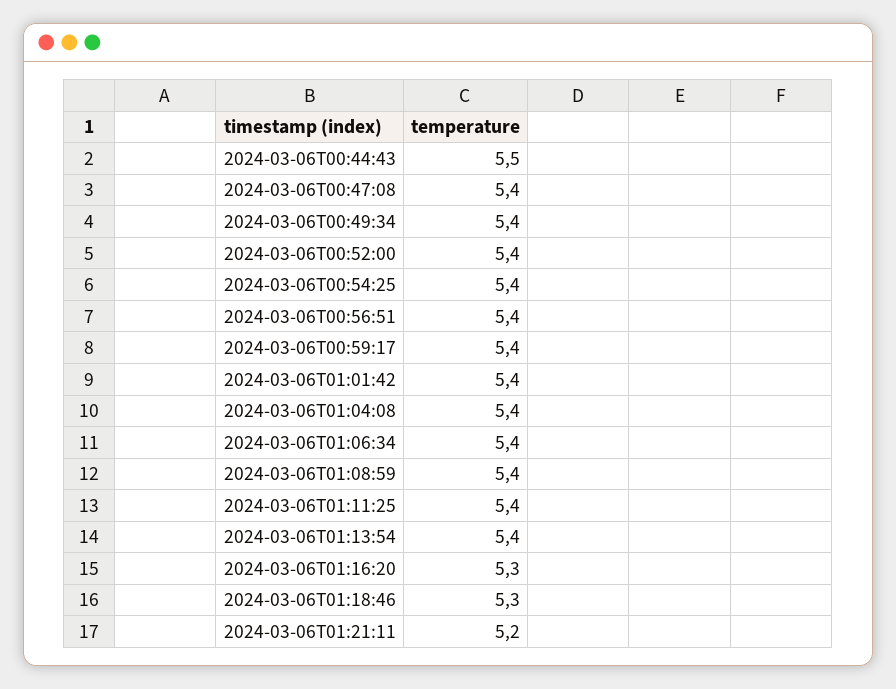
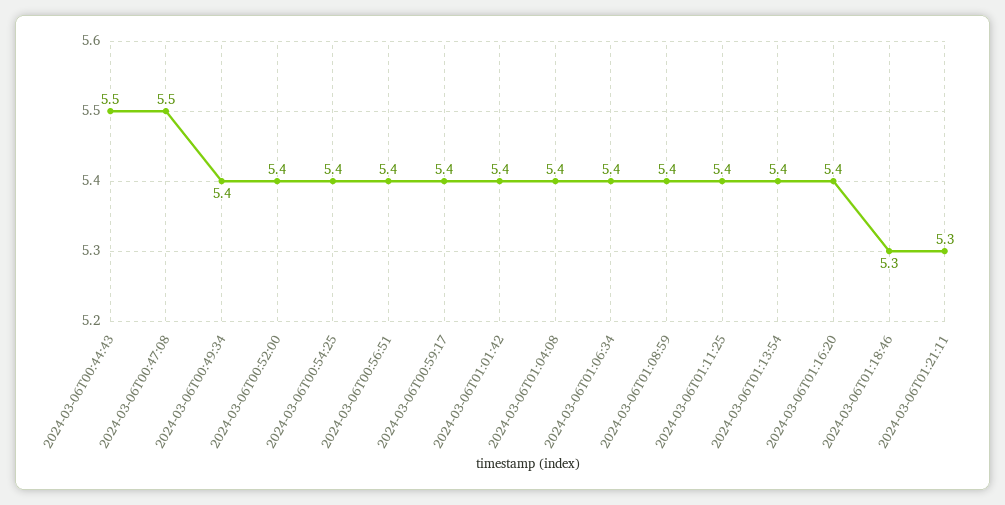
2024-03-06T00:47:08: 5.4 -> 5.5
2024-03-06T01:16:20: 5.3 -> 5.4
2024-03-06T01:21:11: 5.2 -> 5.3

